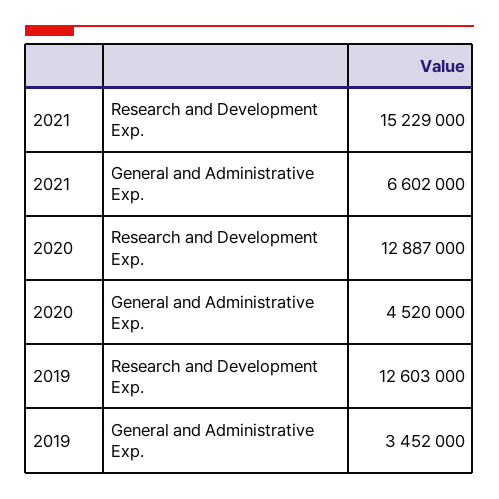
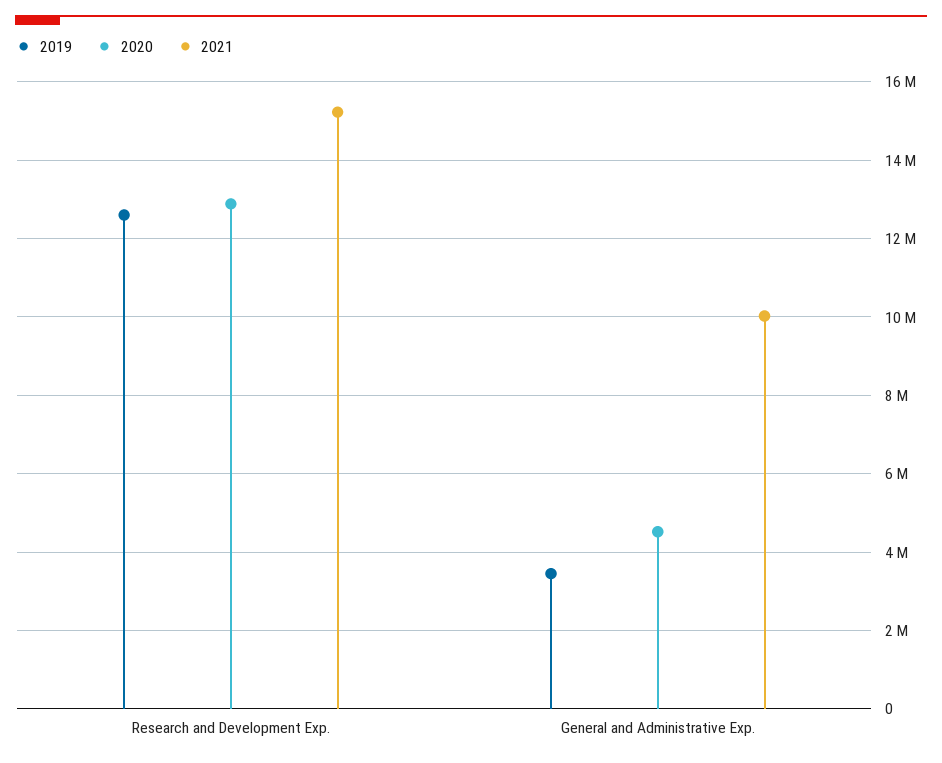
2021, General and Administrative Exp.: 6602000 -> 10000000

